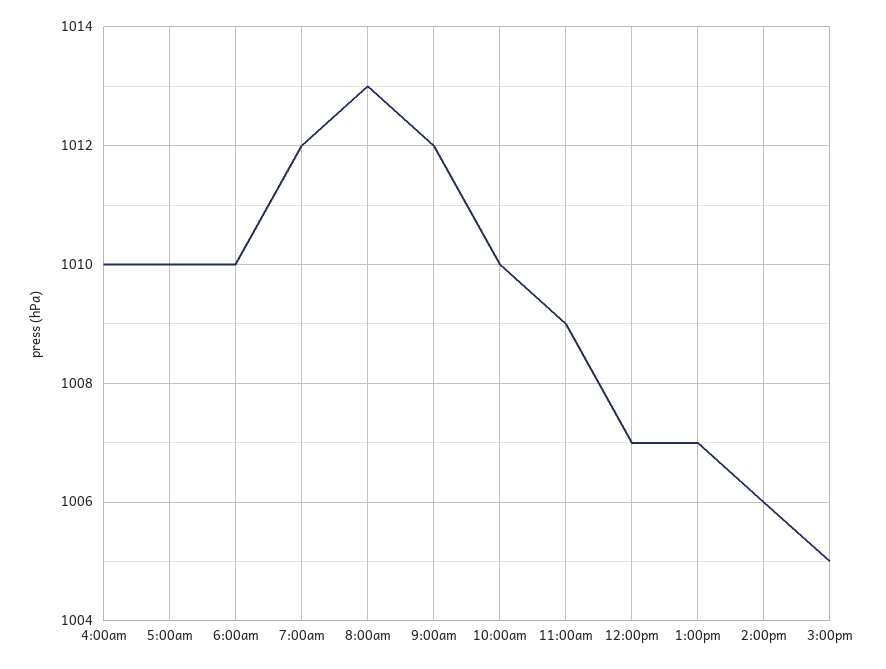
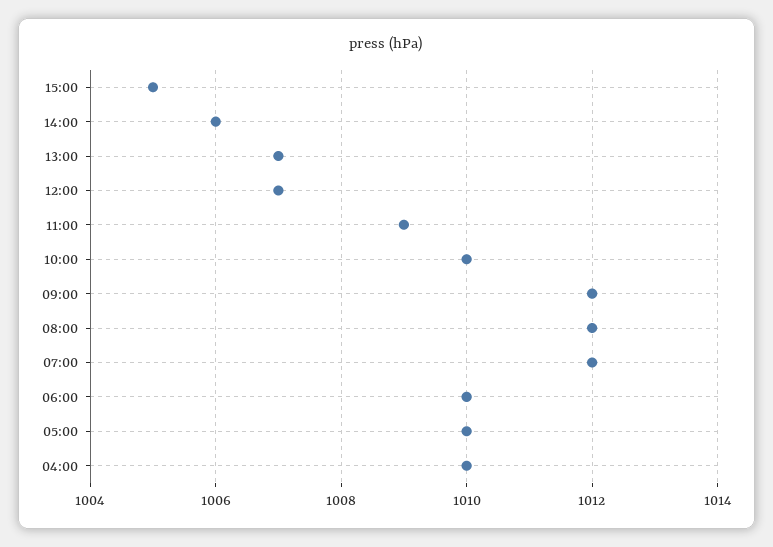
8:00am: 1013 -> 1012

